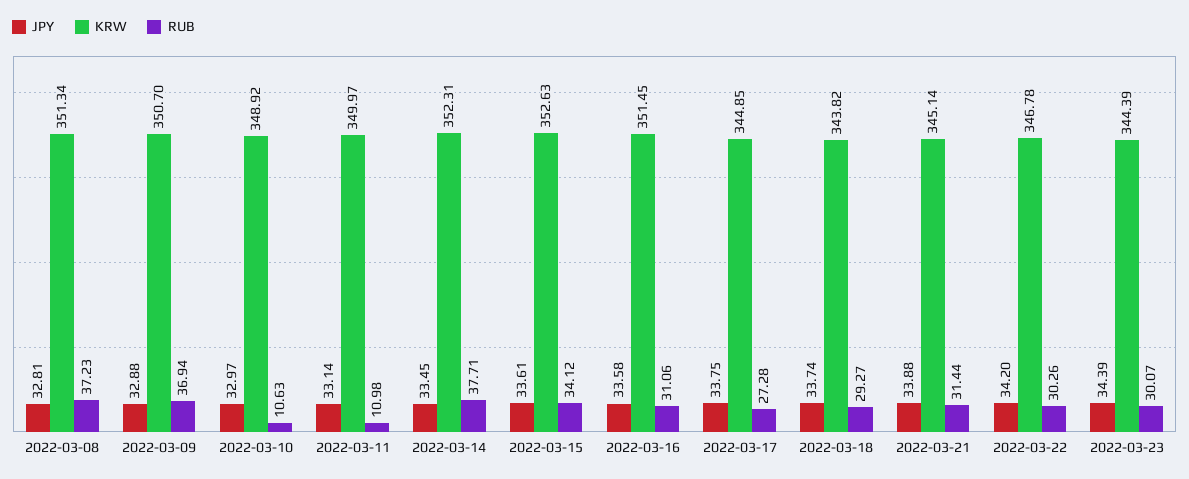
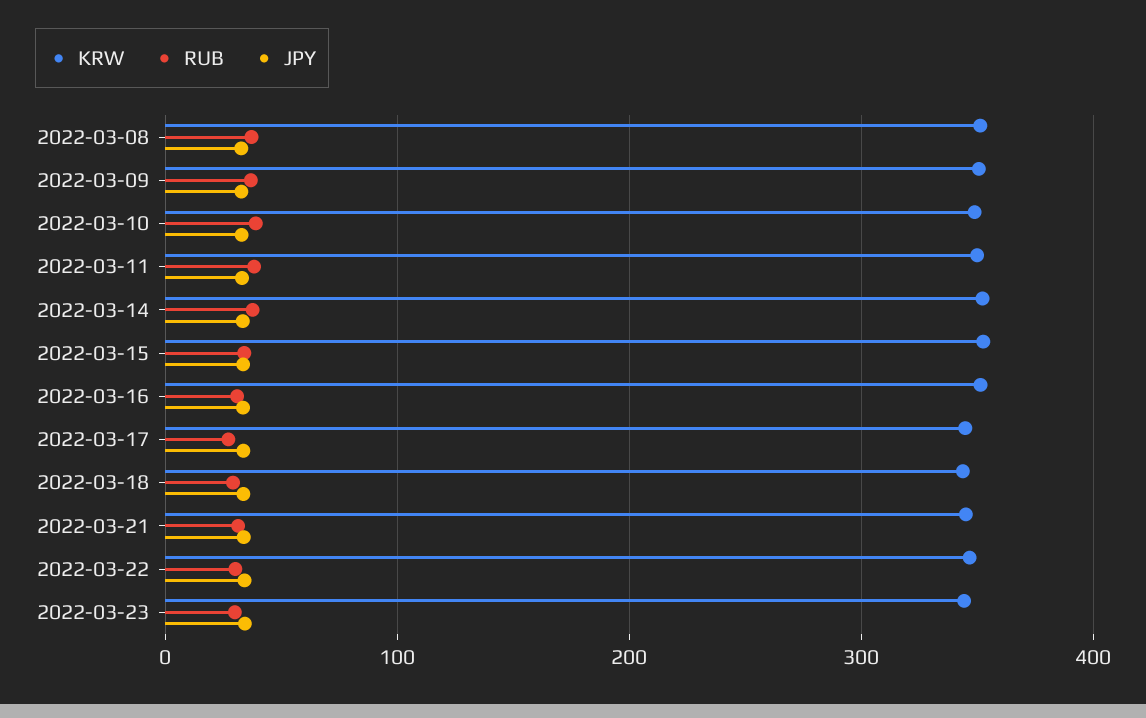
RUB, 2022-03-10: 10.63 -> 40
RUB, 2022-03-11: 10.98 -> 40

